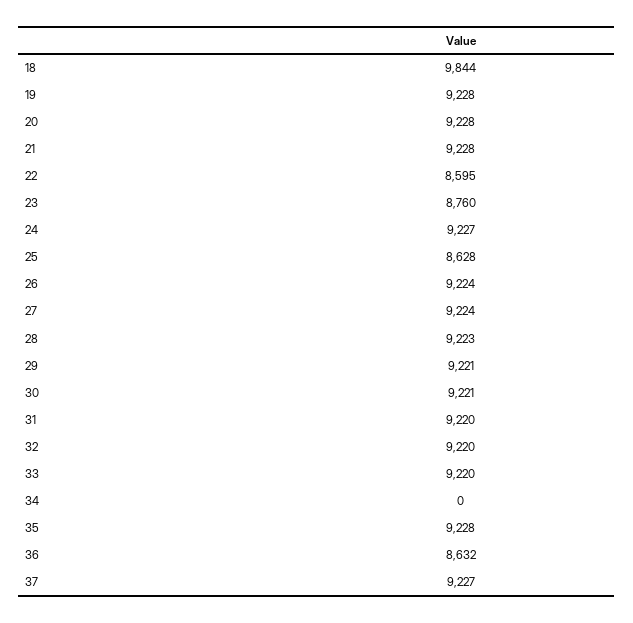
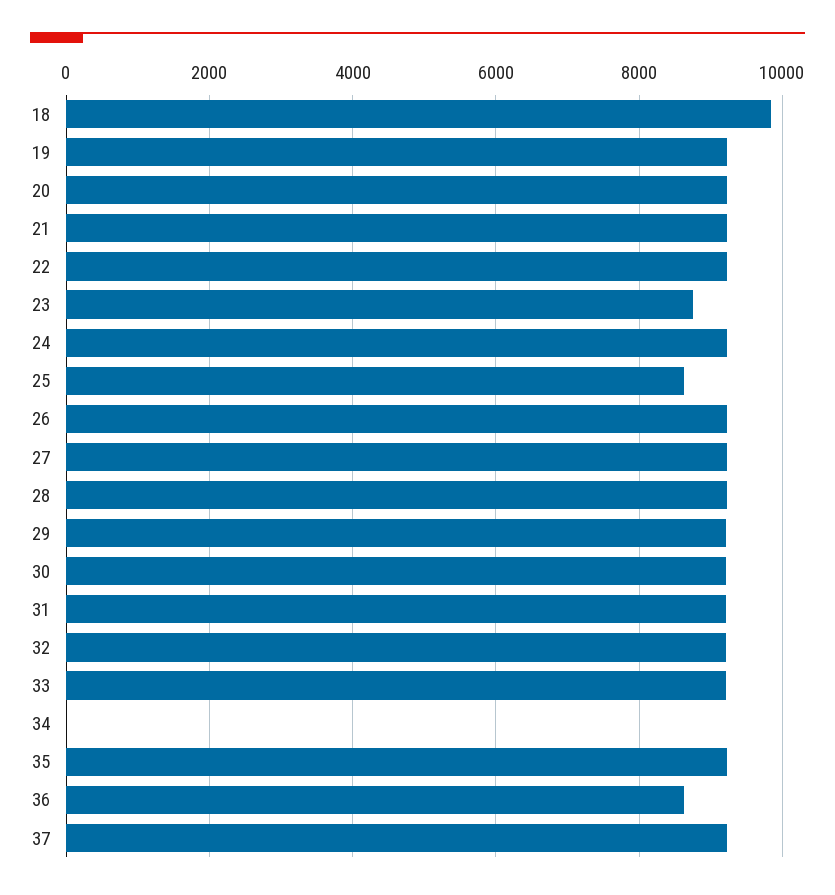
22: 8595 -> 9200

